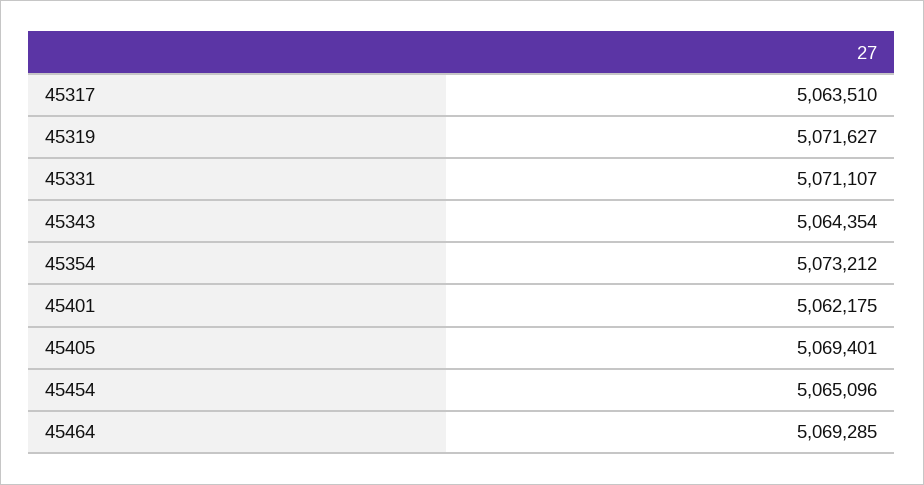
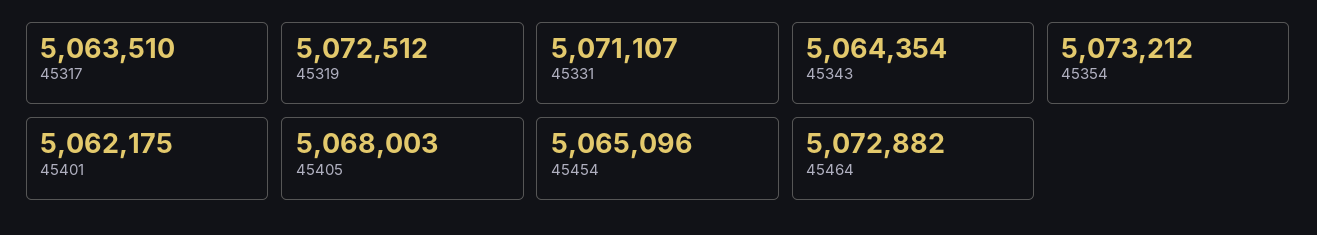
45319: 5071627 -> 5072512
45405: 5069401 -> 5068003
45464: 5069285 -> 5072882

